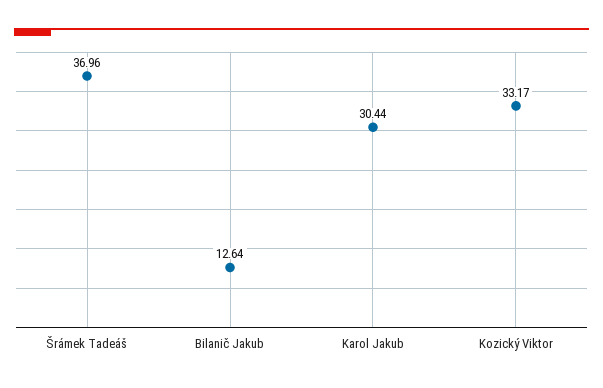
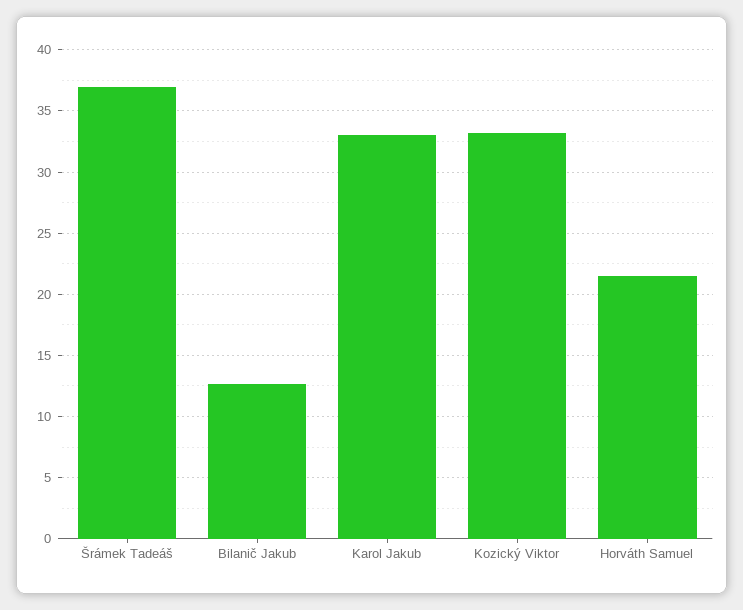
Karol Jakub: 30.44 -> 33
Horváth Samuel: none -> 21.5

